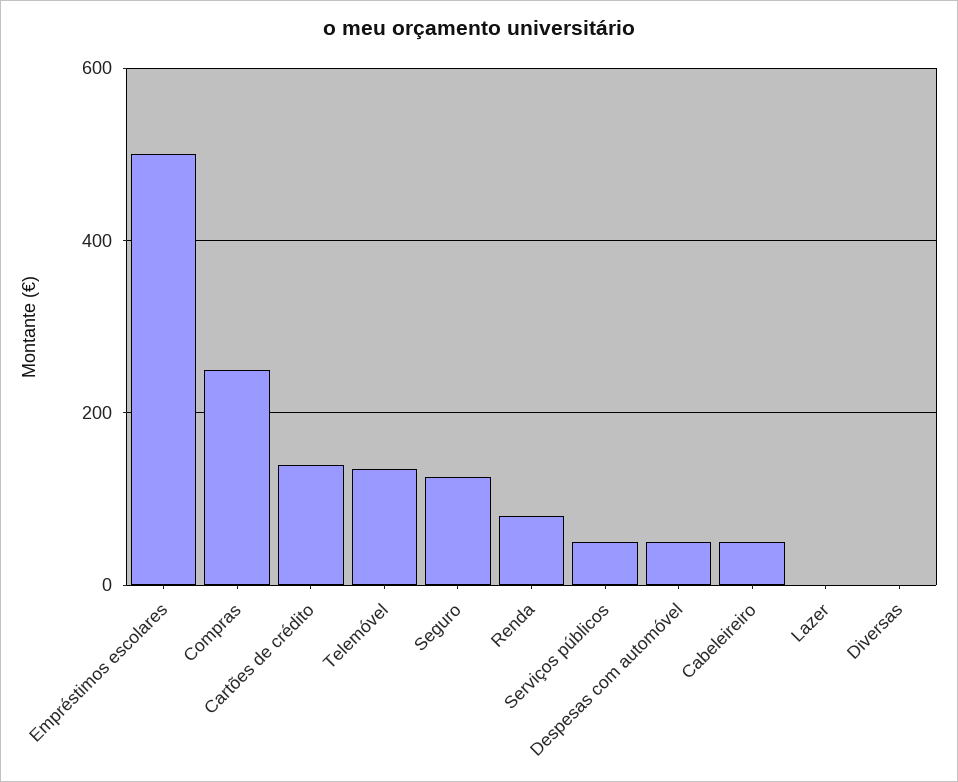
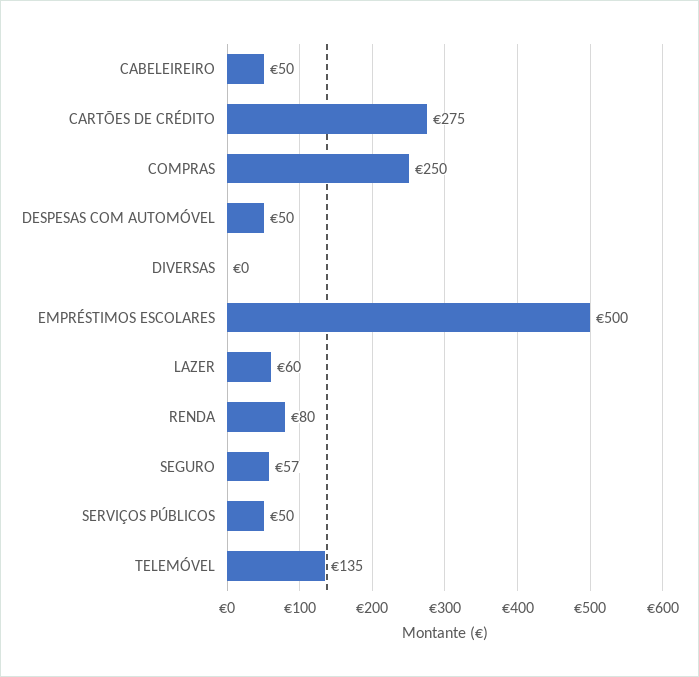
Cartões de crédito: 140 -> 275
Seguro: 120 -> 57
Lazer: 0 -> 60

